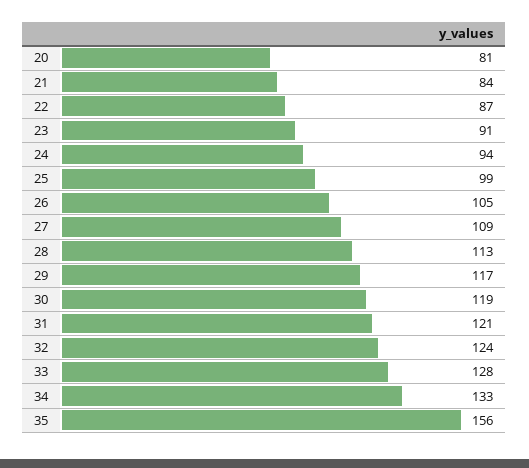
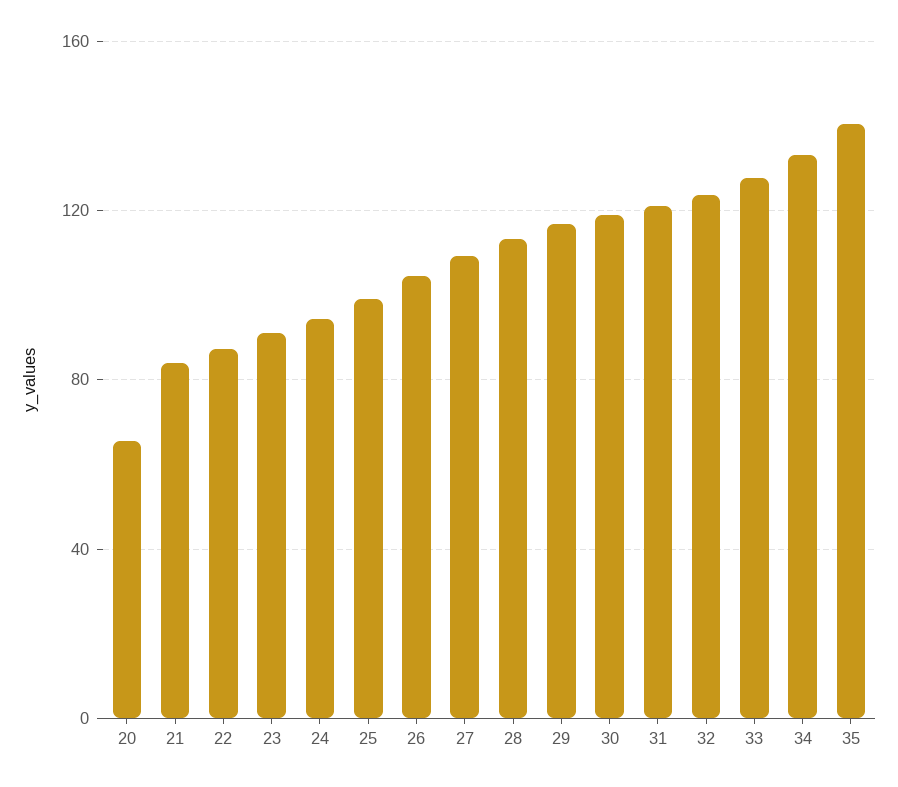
20: 81 -> 65
35: 156 -> 140

